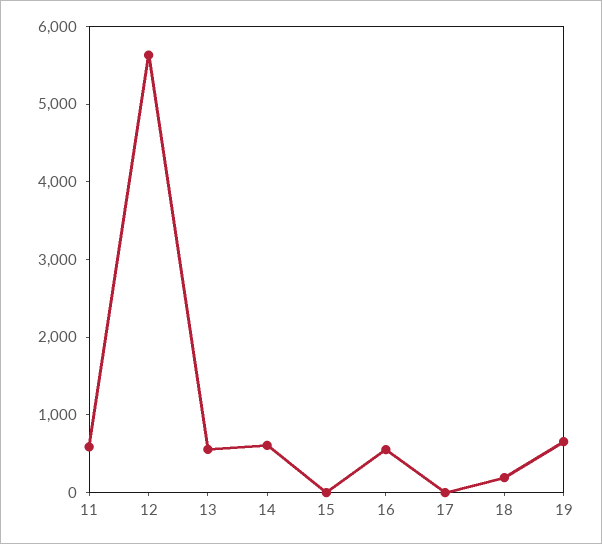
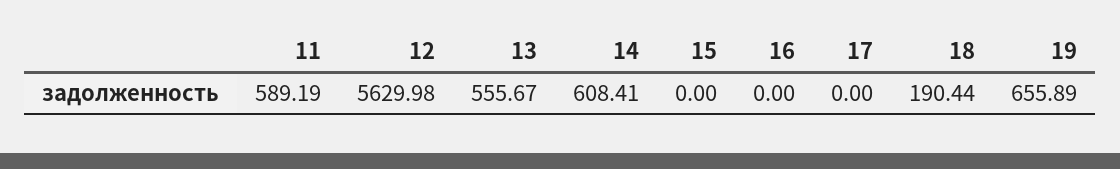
16: 600 -> 0

